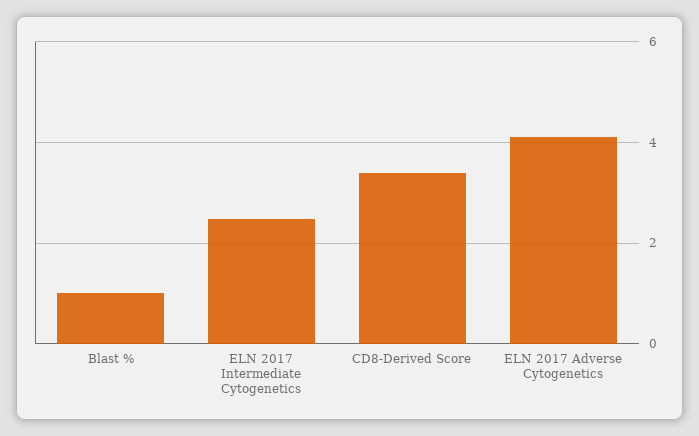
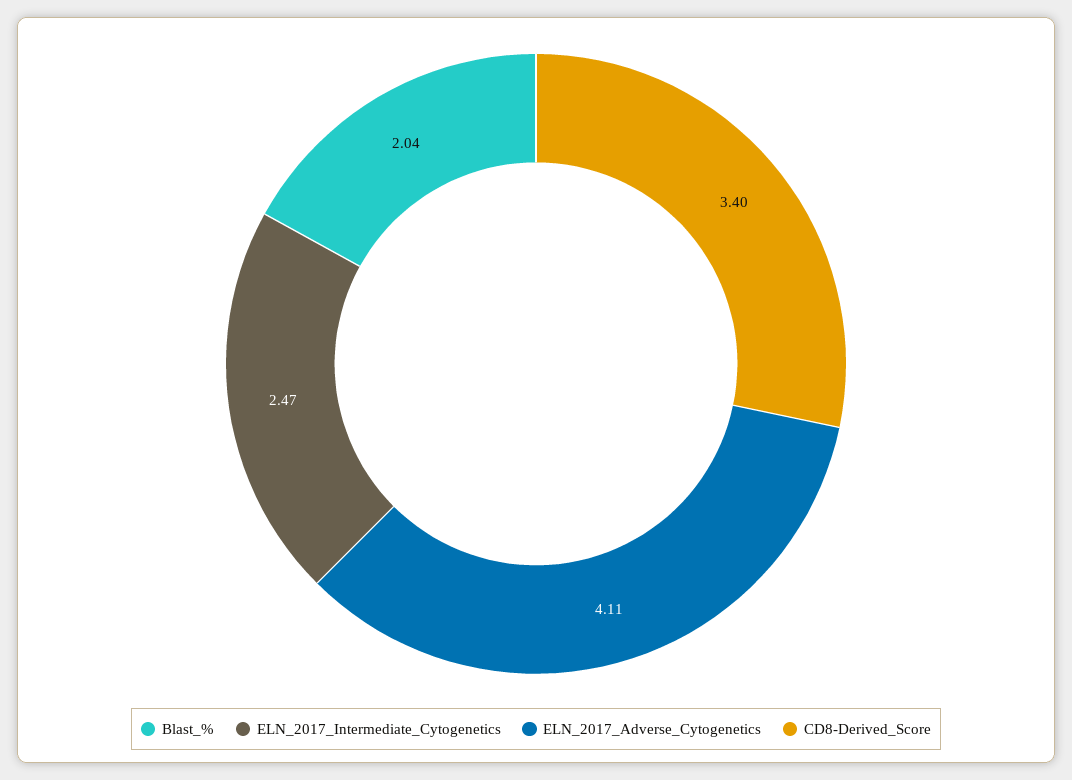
Blast %: 1 -> 2.04

